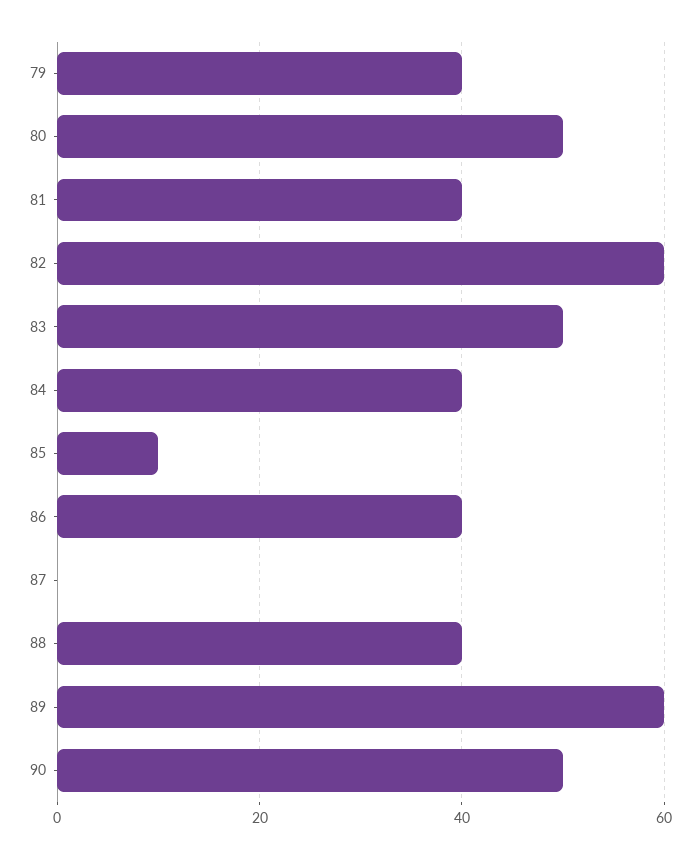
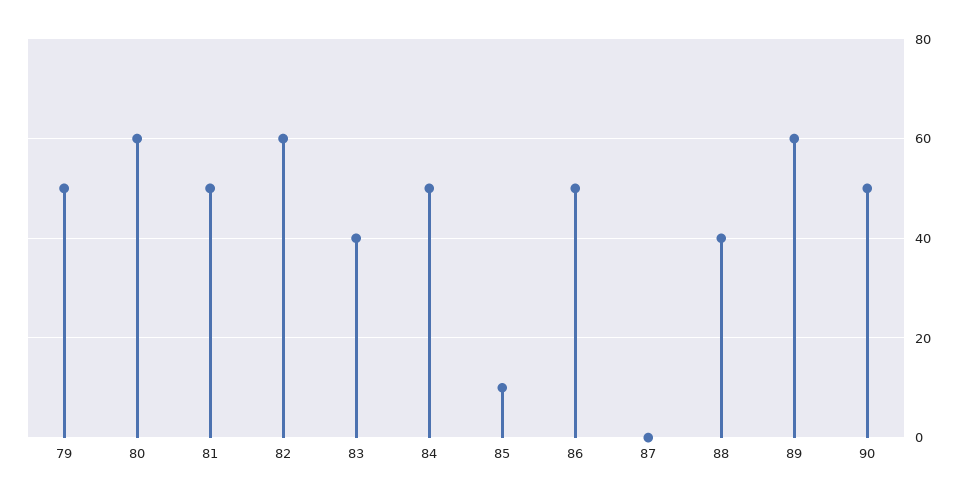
79: 40 -> 50
80: 50 -> 60
81: 40 -> 50
83: 50 -> 40
84: 40 -> 50
86: 40 -> 50

